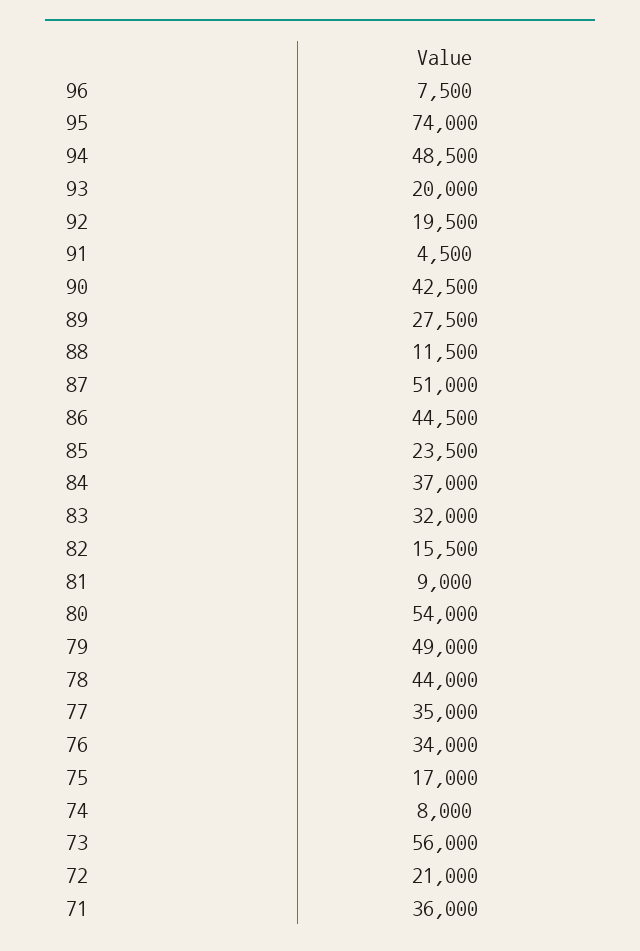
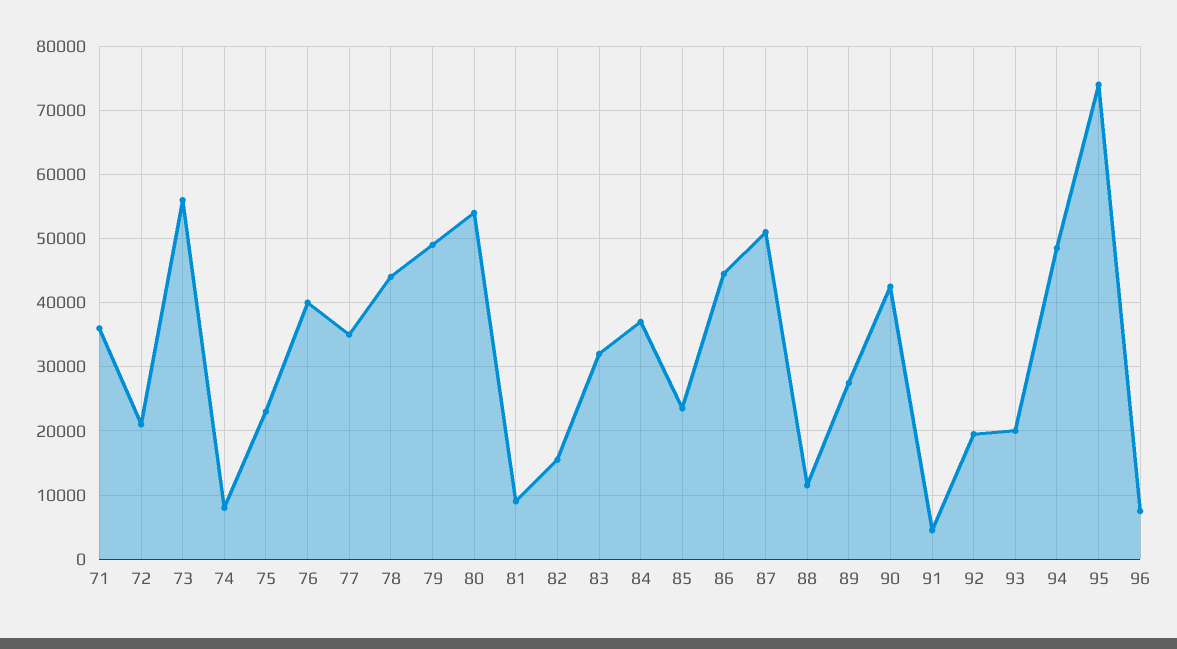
76: 34000 -> 40000
75: 17000 -> 23000

